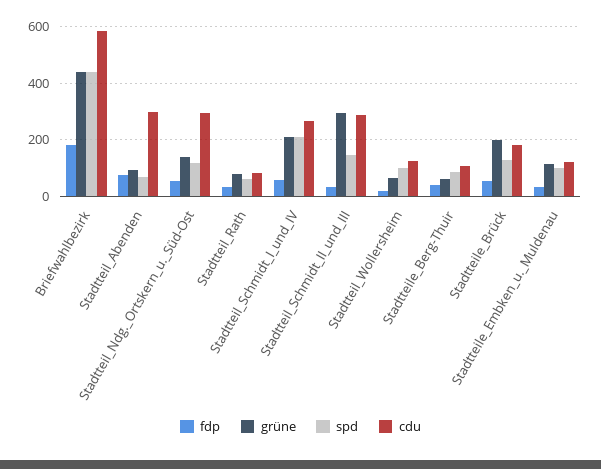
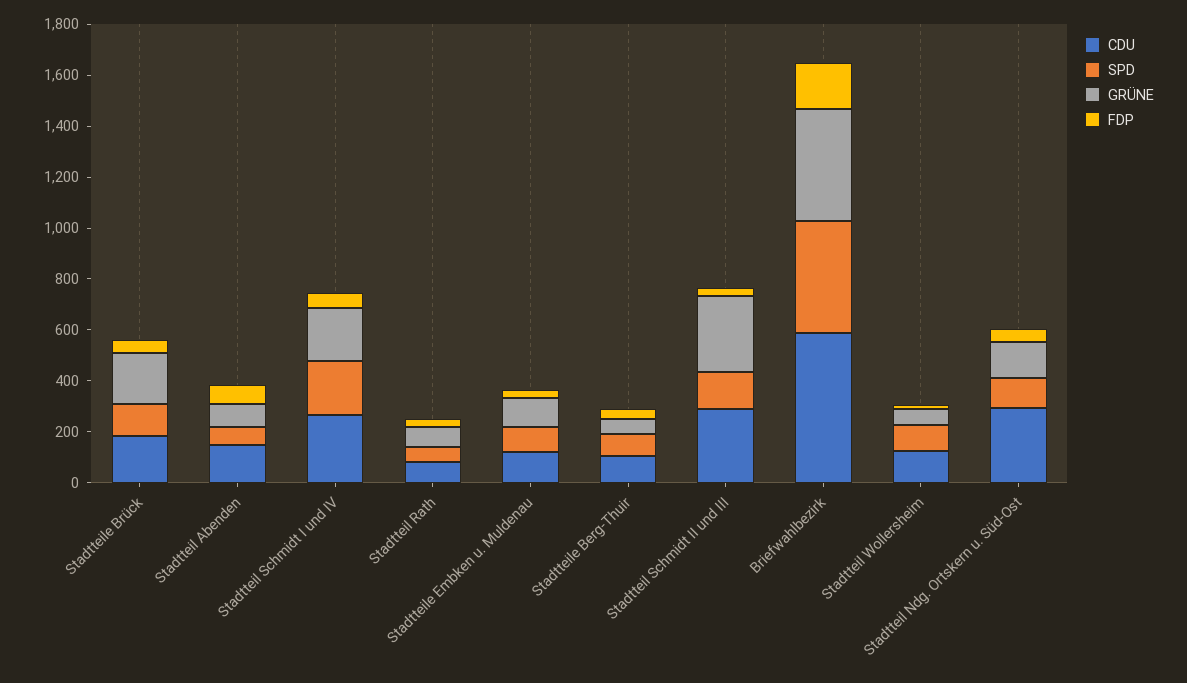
cdu, Stadtteil_Abenden: 300 -> 150

